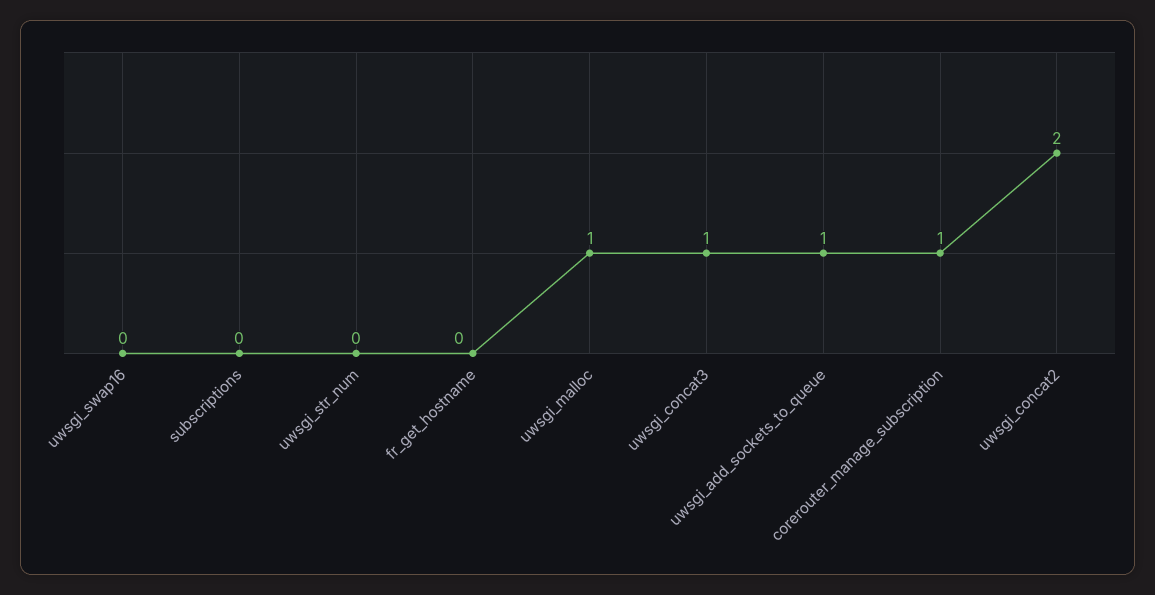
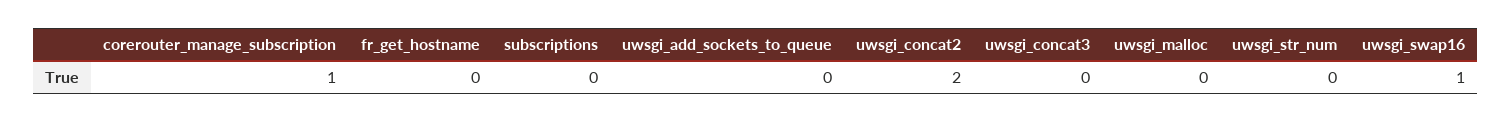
uwsgi_swap16: 0 -> 1
uwsgi_malloc: 1 -> 0
uwsgi_concat3: 1 -> 0
uwsgi_add_sockets_to_queue: 1 -> 0

